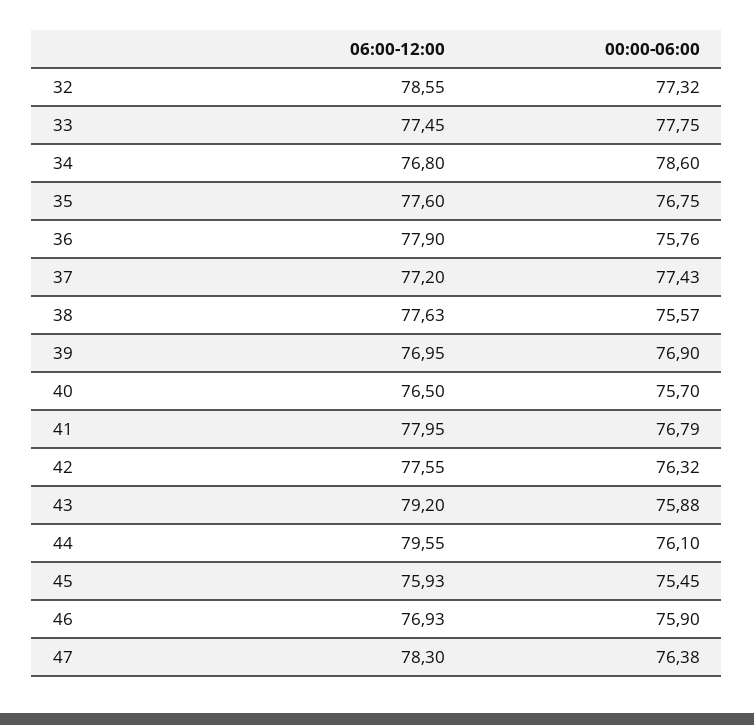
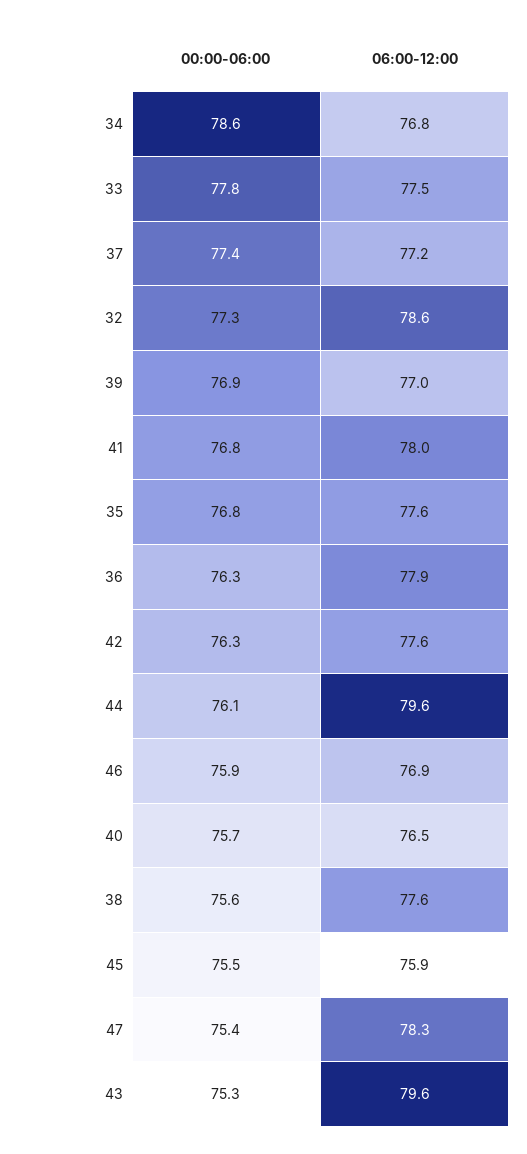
00:00-06:00, 36: 75.76 -> 76.3
06:00-12:00, 43: 79.2 -> 79.6
00:00-06:00, 43: 75.88 -> 75.3
00:00-06:00, 47: 76.38 -> 75.4

